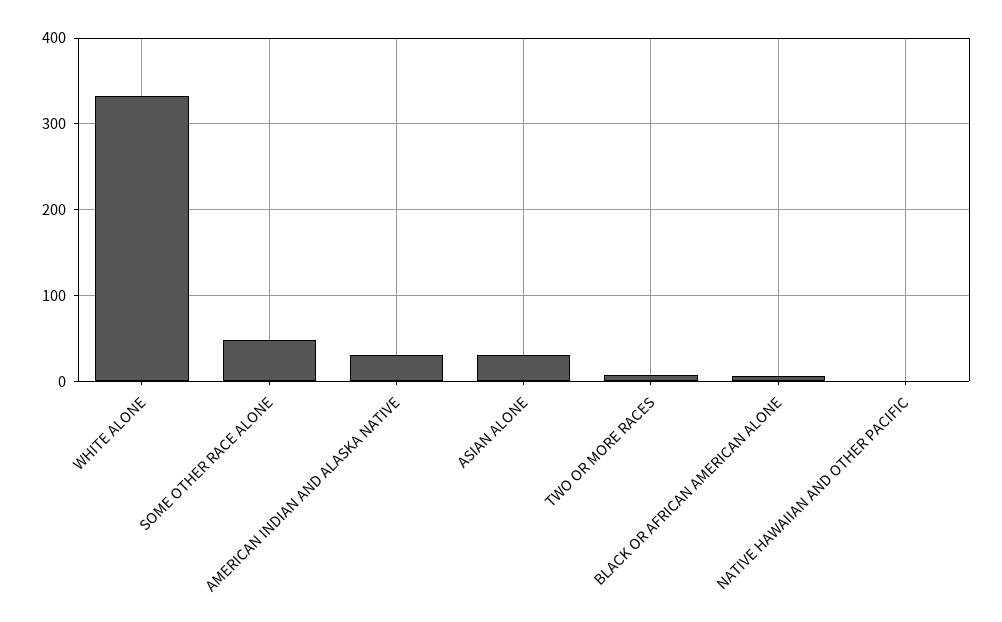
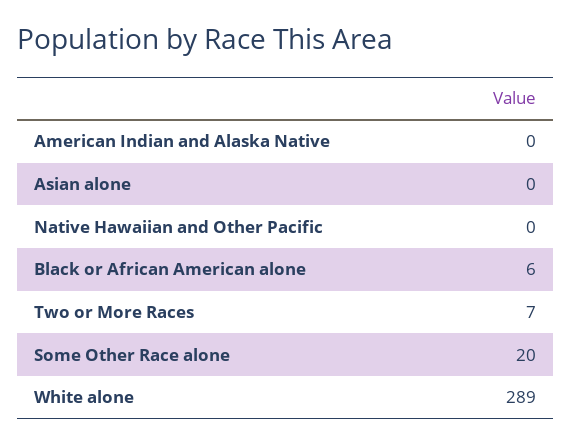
WHITE ALONE: 330 -> 289
SOME OTHER RACE ALONE: 50 -> 20
AMERICAN INDIAN AND ALASKA NATIVE: 30 -> 0
ASIAN ALONE: 30 -> 0

